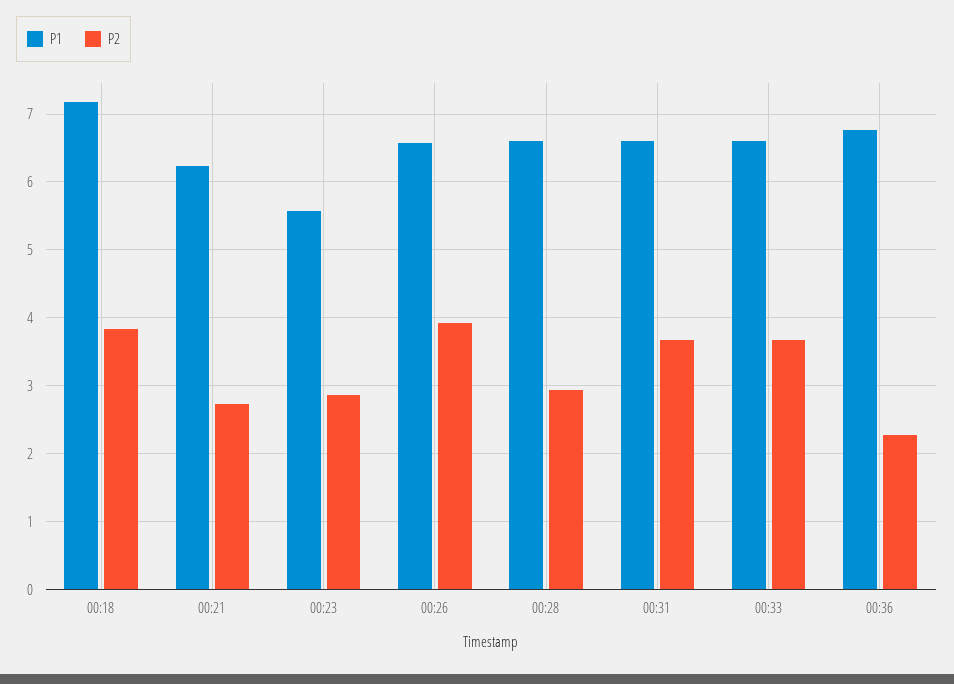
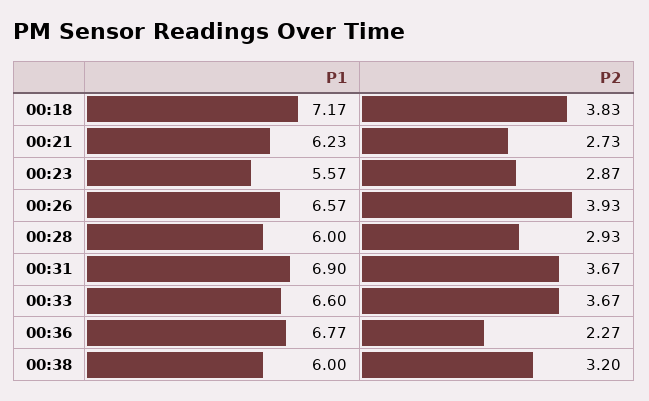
P1, 00:28: 6.6 -> 6
P1, 00:31: 6.6 -> 6.9
P1, 00:38: none -> 6
P2, 00:38: none -> 3.2

